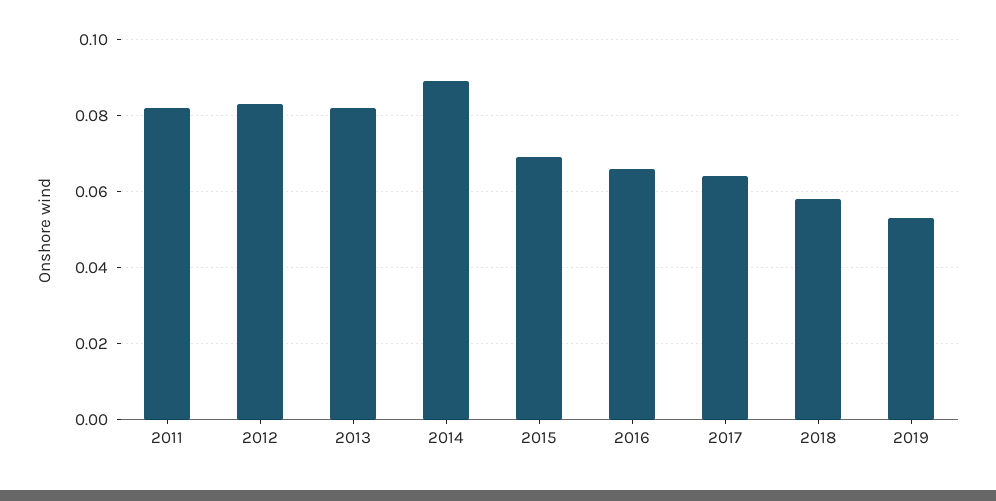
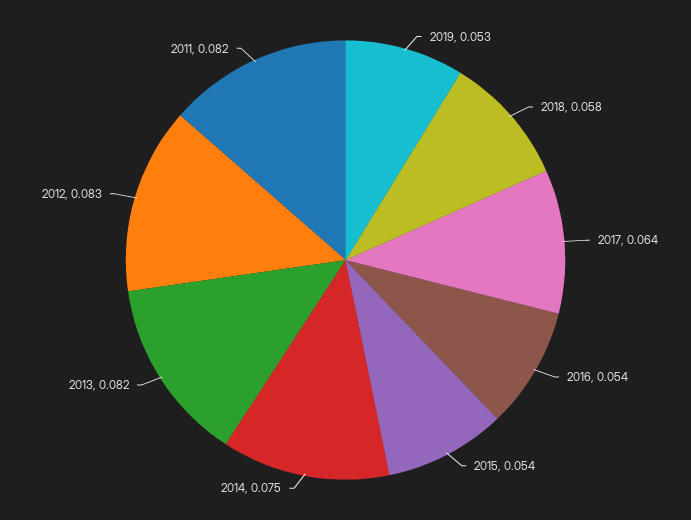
2014: 0.09 -> 0.075
2015: 0.07 -> 0.054
2016: 0.065 -> 0.054

